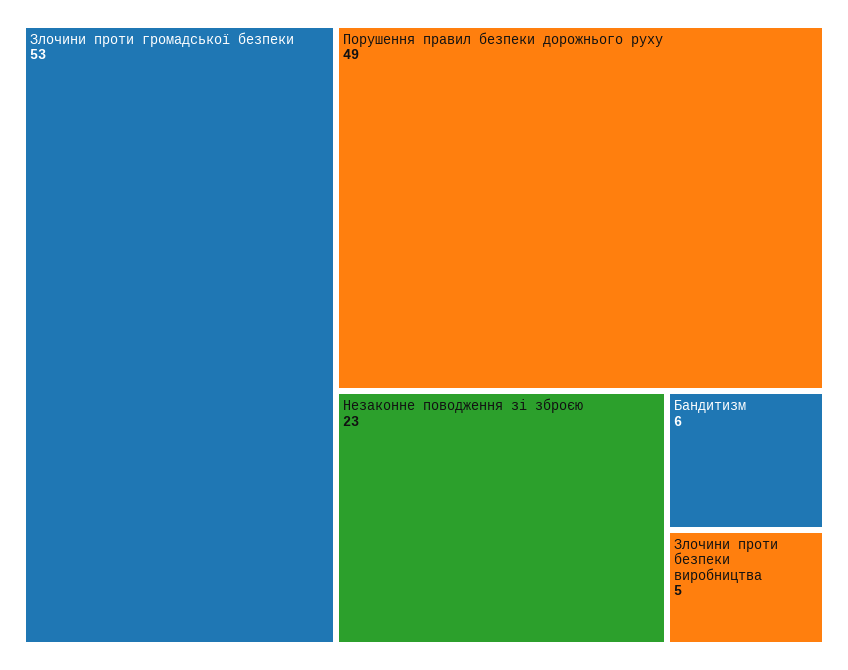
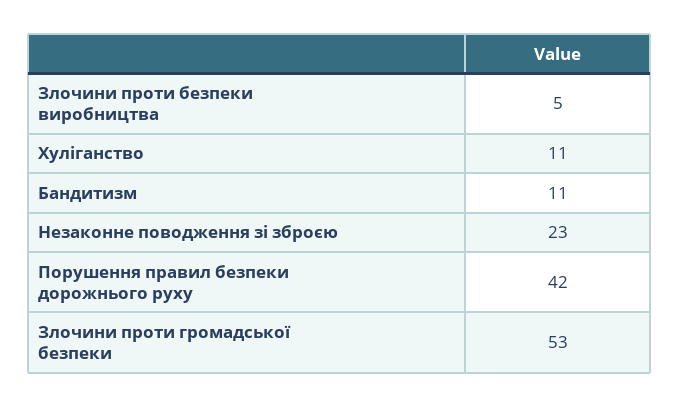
Порушення правил безпеки дорожнього руху: 49 -> 42
Бандитизм: 6 -> 11
Хуліганство: none -> 11

